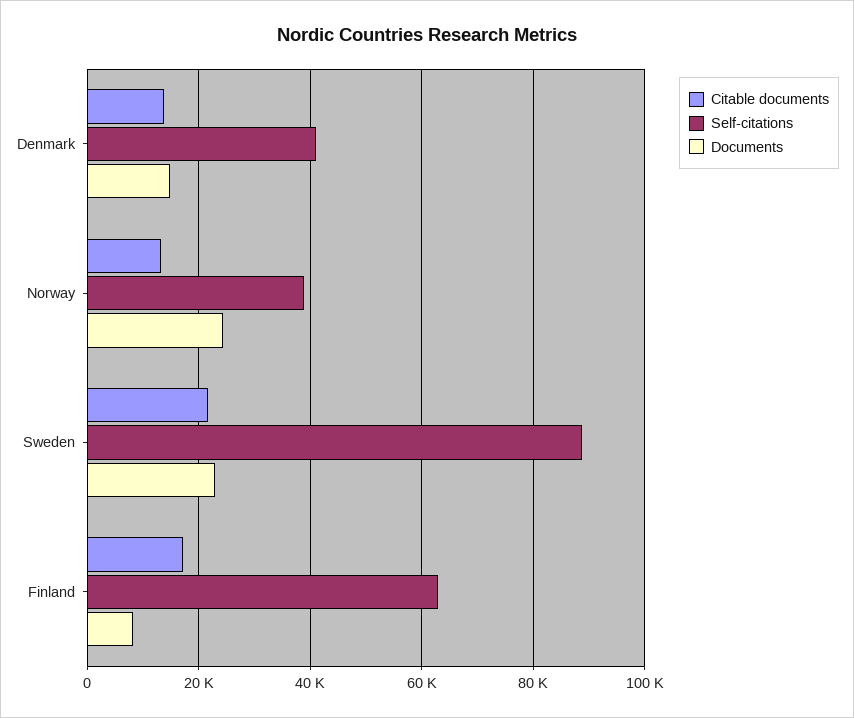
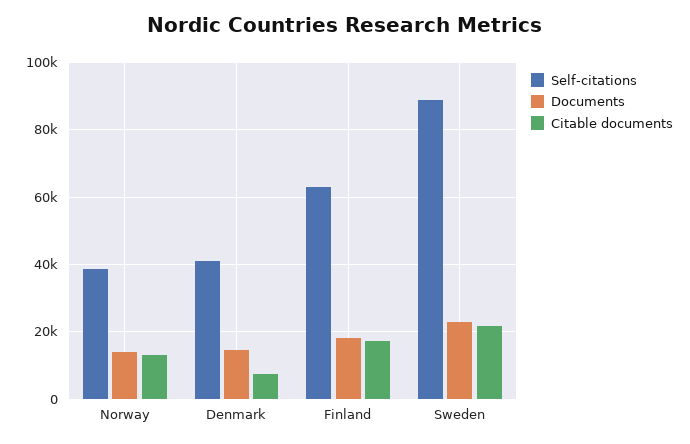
Citable documents, Denmark: 14000 -> 8000
Documents, Norway: 24000 -> 14000
Documents, Finland: 8000 -> 18000

